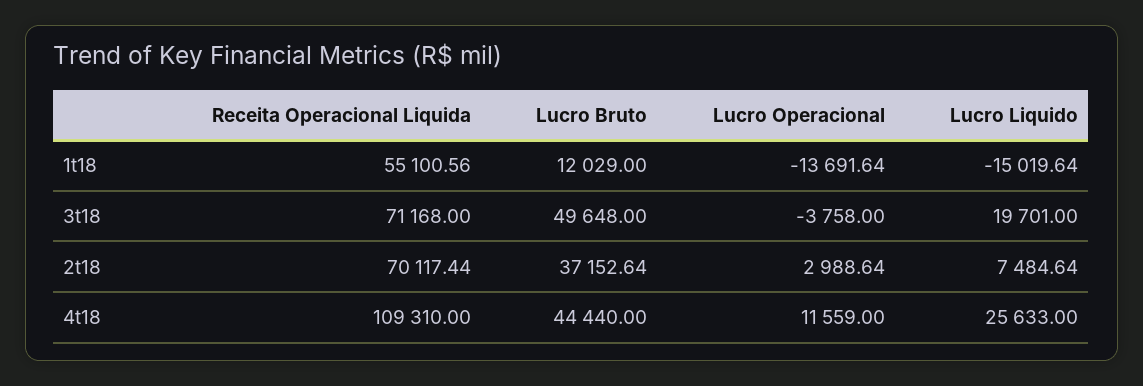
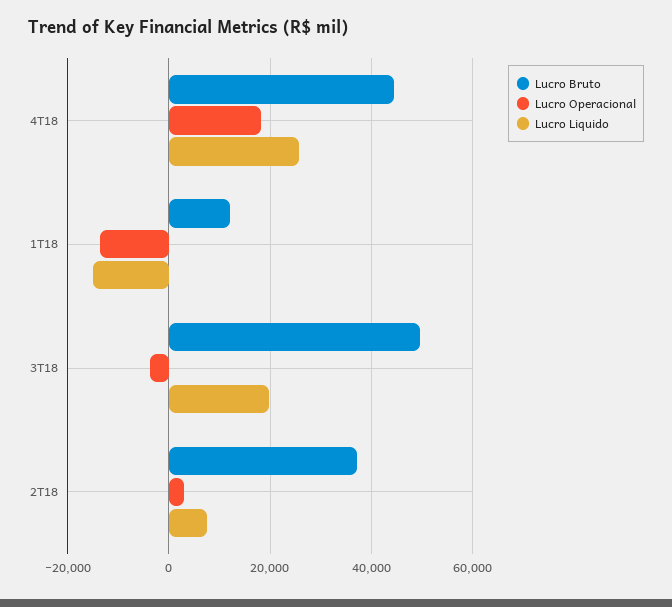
Receita Operacional Liquida, 1t18: 55100.56 -> none
Receita Operacional Liquida, 3t18: 71168 -> none
Receita Operacional Liquida, 2t18: 70117.44 -> none
Receita Operacional Liquida, 4t18: 109310 -> none
Lucro Operacional, 4t18: 11559 -> 18000

